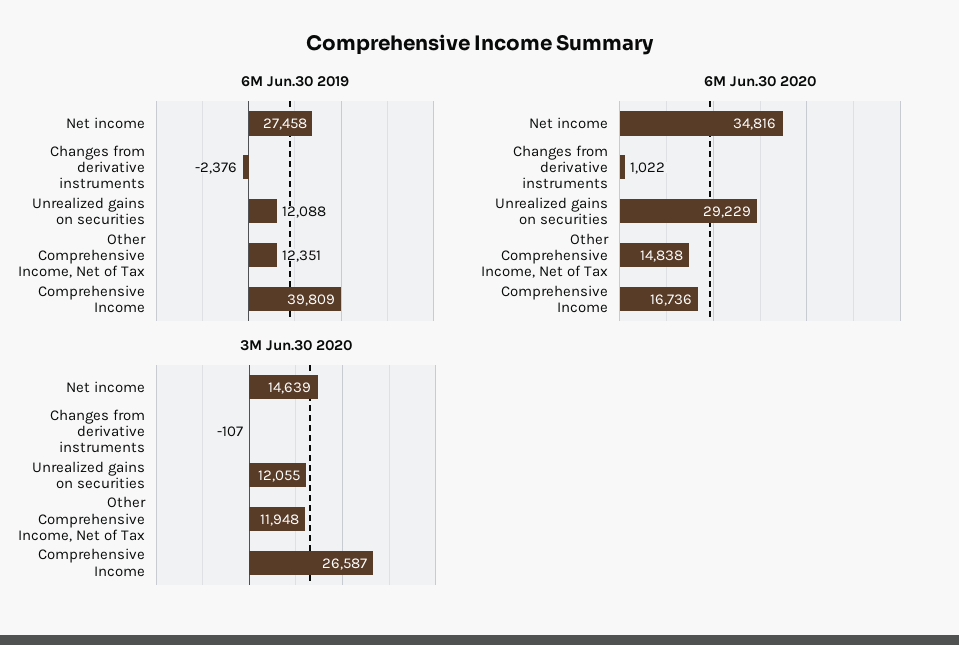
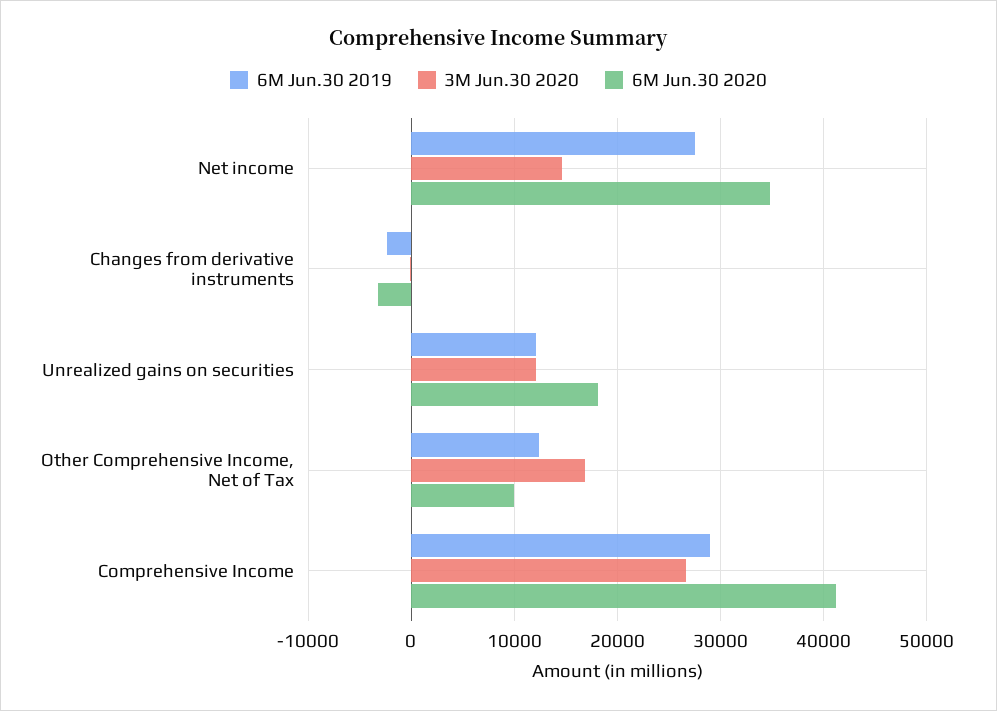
6M Jun.30 2019, Comprehensive Income: 39809 -> 29000
6M Jun.30 2020, Changes from derivative instruments: 1022 -> -3000
6M Jun.30 2020, Unrealized gains on securities: 29229 -> 18000
6M Jun.30 2020, Other Comprehensive Income, Net of Tax: 14838 -> 10000
6M Jun.30 2020, Comprehensive Income: 16736 -> 41000
3M Jun.30 2020, Other Comprehensive Income, Net of Tax: 11948 -> 17000

